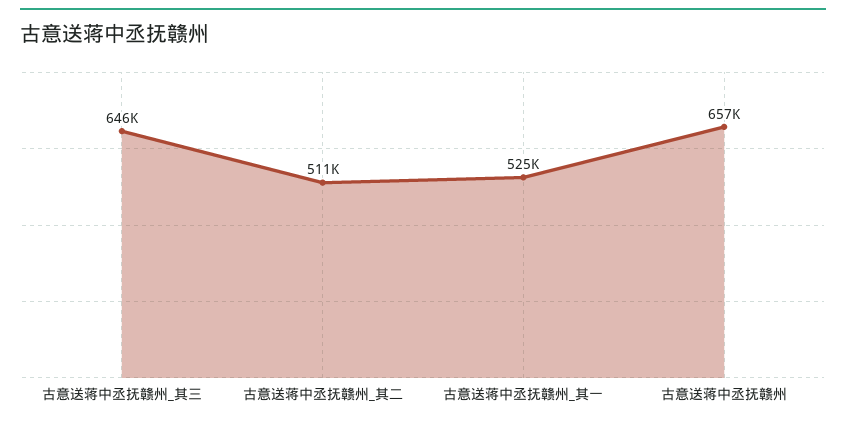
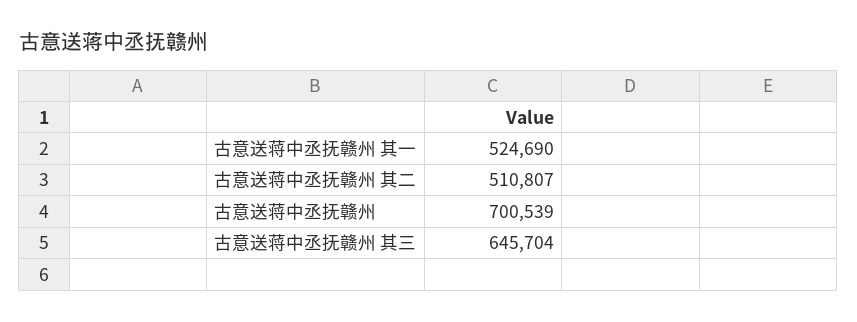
古意送蒋中丞抚赣州: 657000 -> 700539

